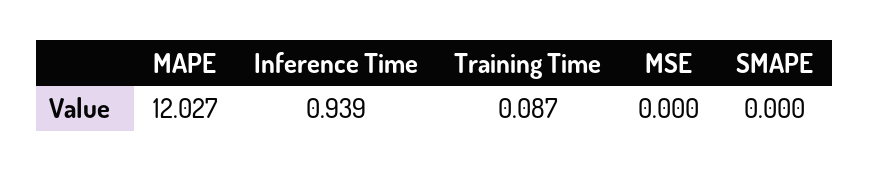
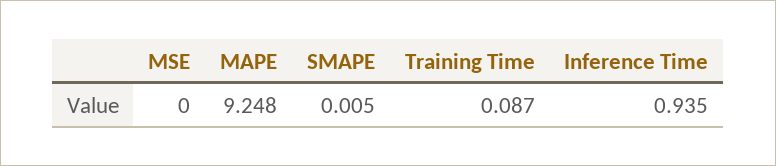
MAPE: 12.027 -> 9.248
Inference Time: 0.939 -> 0.935
SMAPE: 0 -> 0.005

